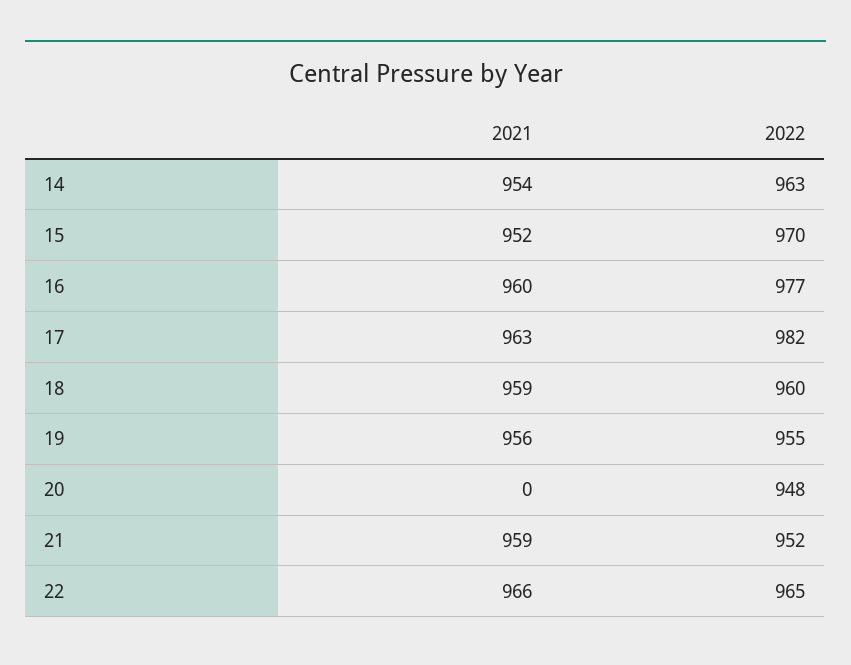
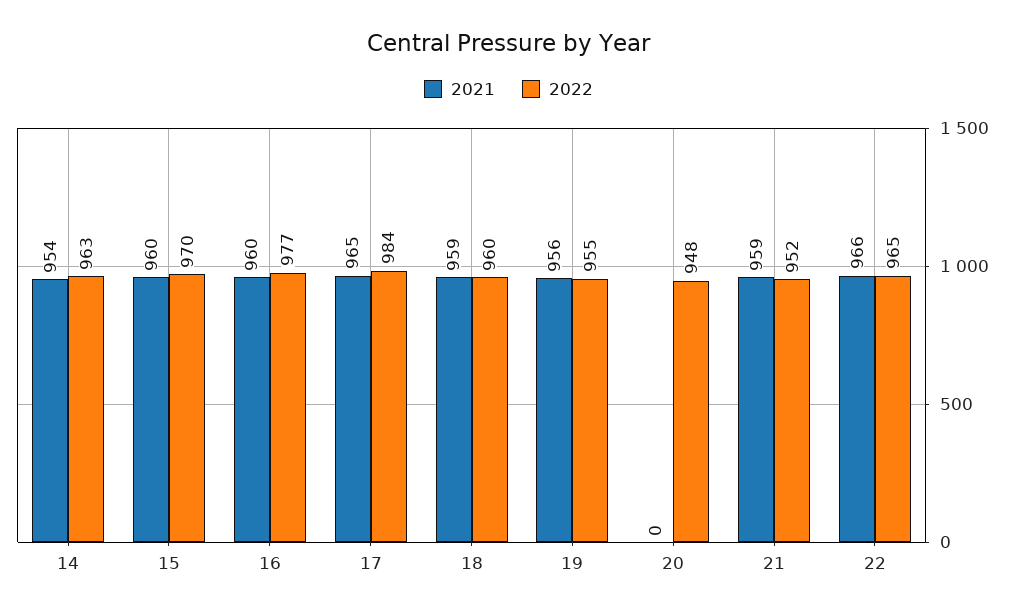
2021, 15: 952 -> 960
2021, 17: 963 -> 965
2022, 17: 982 -> 984

